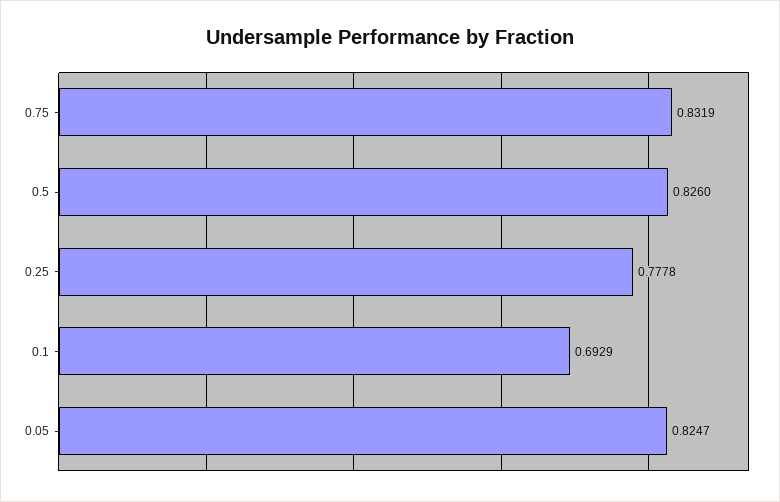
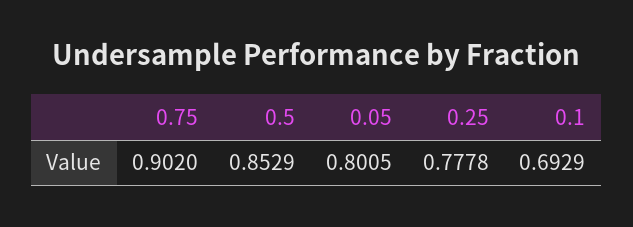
0.75: 0.8319 -> 0.902
0.5: 0.826 -> 0.8529
0.05: 0.8247 -> 0.8005

